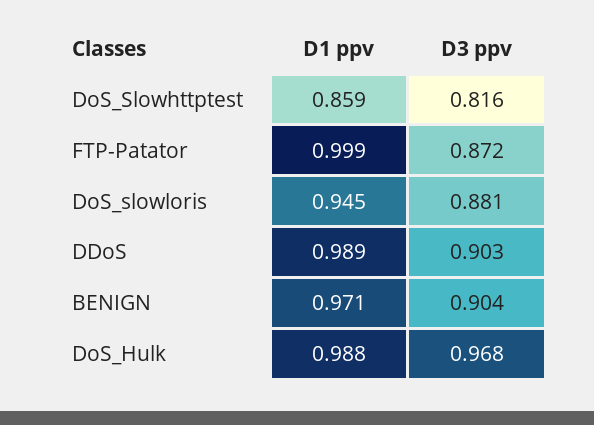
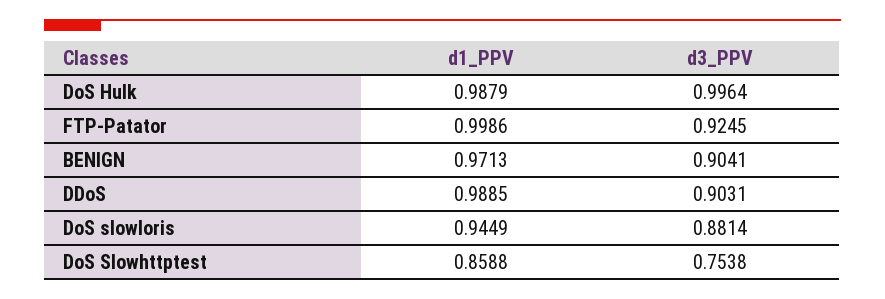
D3 ppv, DoS_Slowhttptest: 0.816 -> 0.7538
D3 ppv, FTP-Patator: 0.872 -> 0.9245
D3 ppv, DoS_Hulk: 0.968 -> 0.9964

